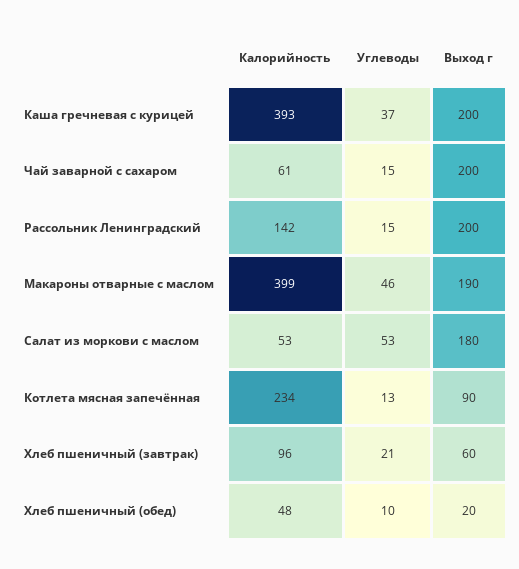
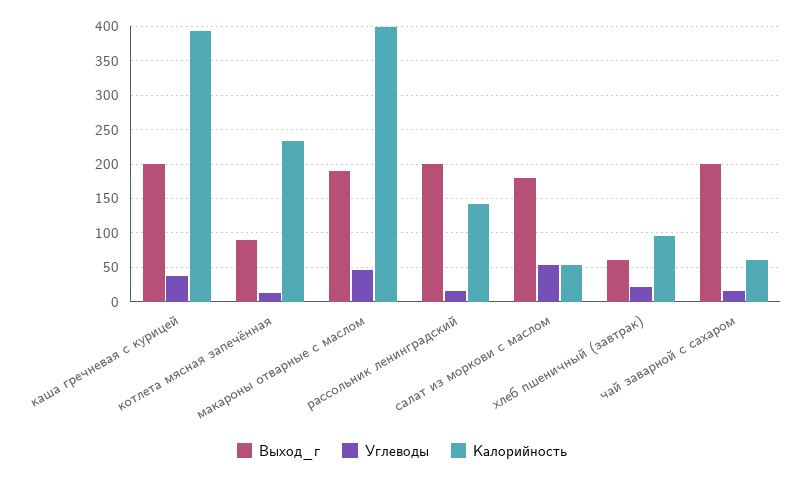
Калорийность, Хлеб пшеничный (обед): 48 -> none
Углеводы, Хлеб пшеничный (обед): 10 -> none
Выход г, Хлеб пшеничный (обед): 20 -> none

